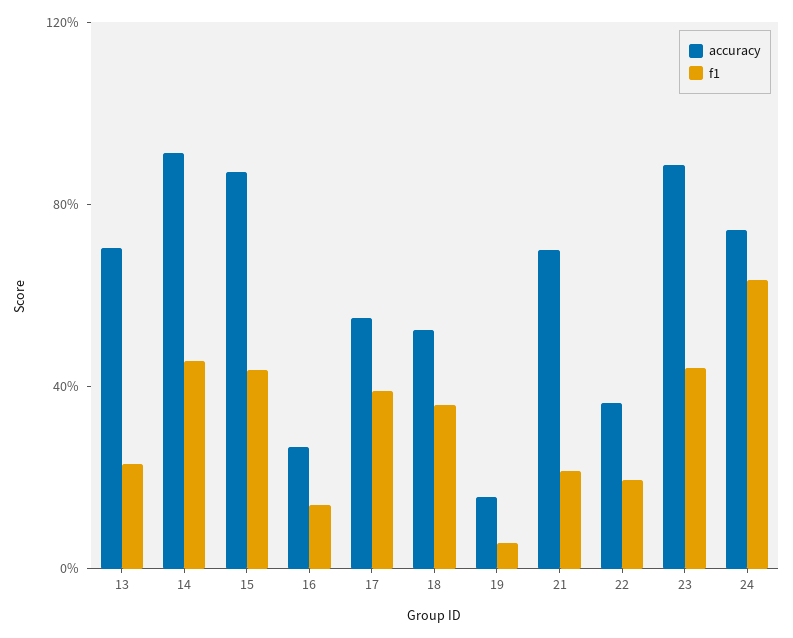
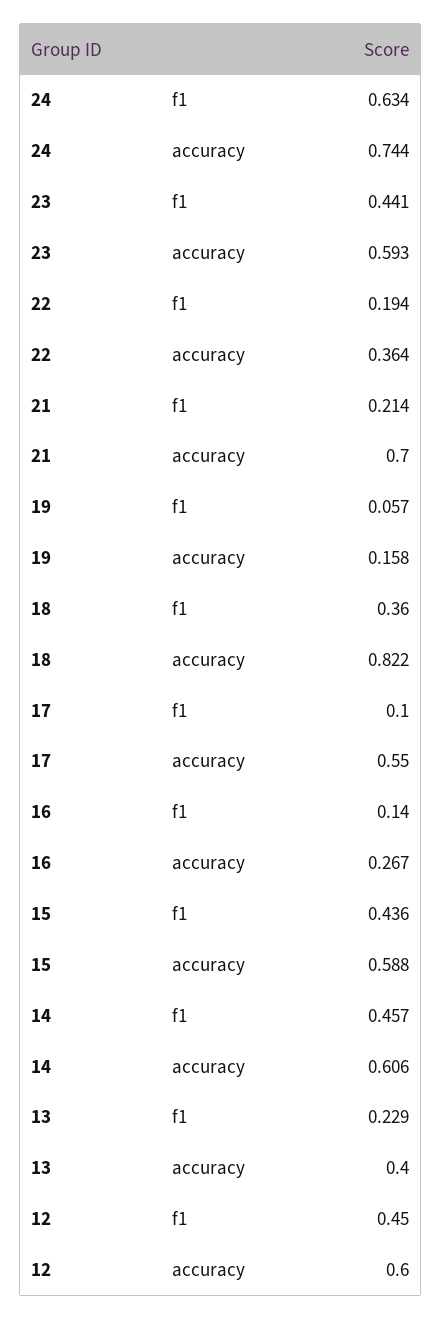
accuracy, 13: 0.7 -> 0.4
accuracy, 14: 0.9 -> 0.606
accuracy, 15: 0.9 -> 0.588
f1, 17: 0.4 -> 0.1
accuracy, 18: 0.5 -> 0.822
accuracy, 23: 0.9 -> 0.593
f1, 12: none -> 0.45
accuracy, 12: none -> 0.6

